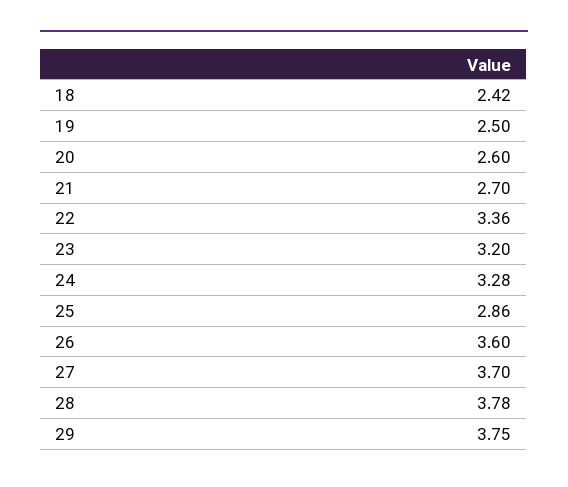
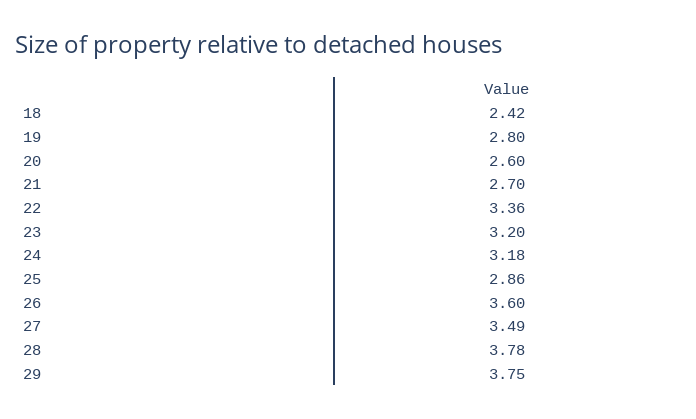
19: 2.5 -> 2.8
24: 3.28 -> 3.18
27: 3.7 -> 3.49

